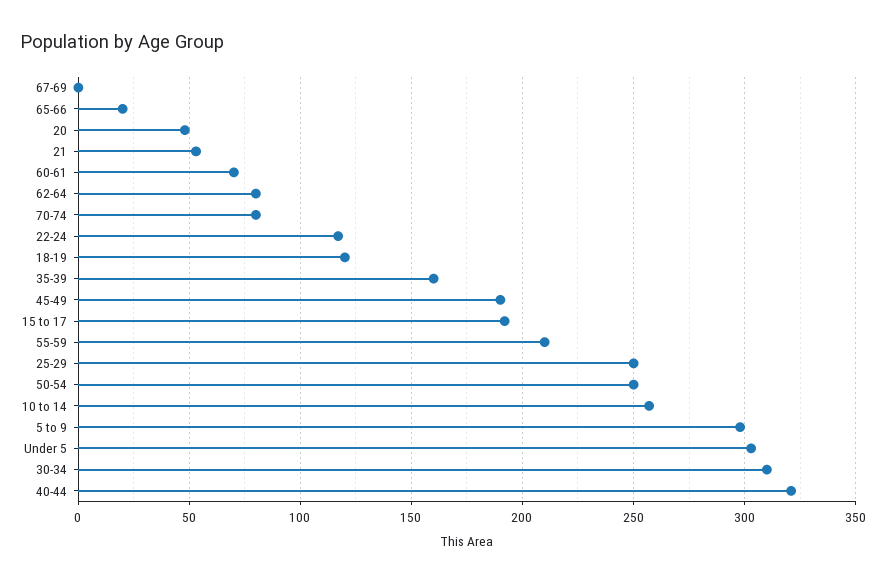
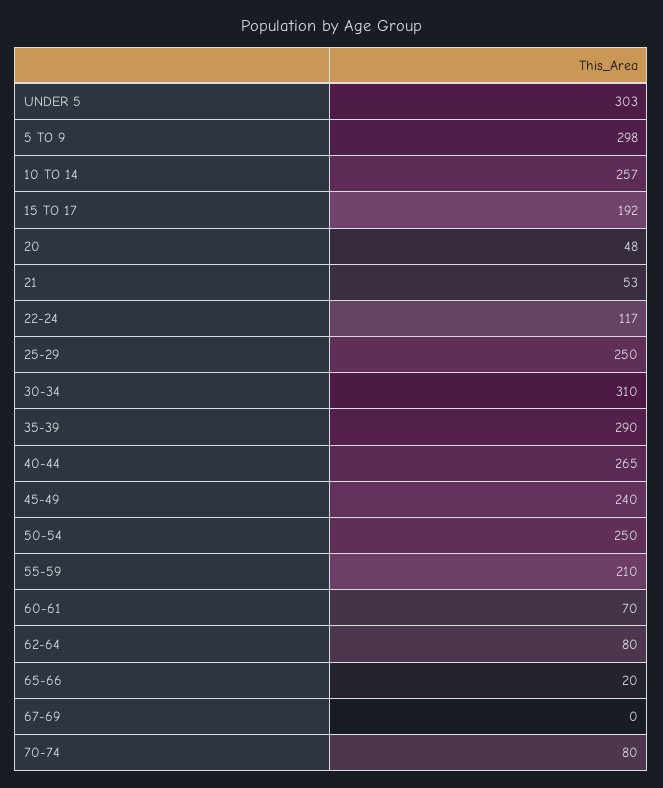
18-19: 120 -> none
35-39: 160 -> 290
45-49: 190 -> 240
40-44: 320 -> 265

